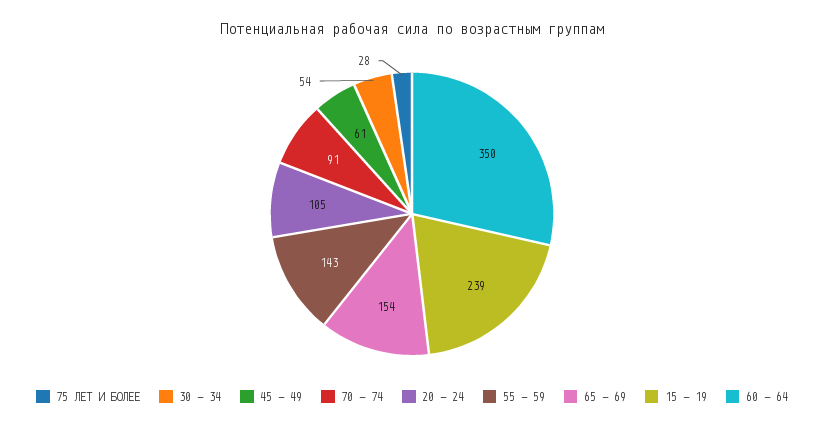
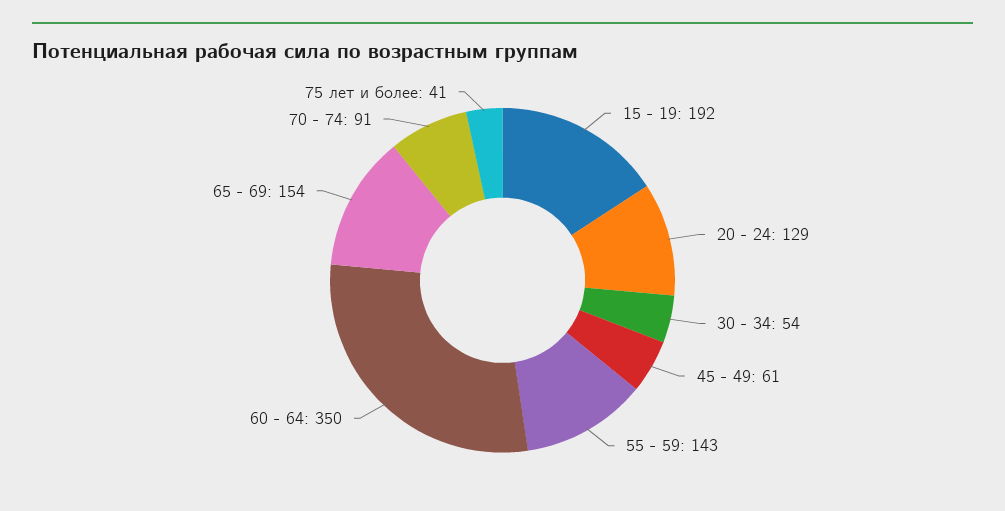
75 ЛЕТ И БОЛЕЕ: 28 -> 41
20 - 24: 105 -> 129
15 - 19: 239 -> 192

